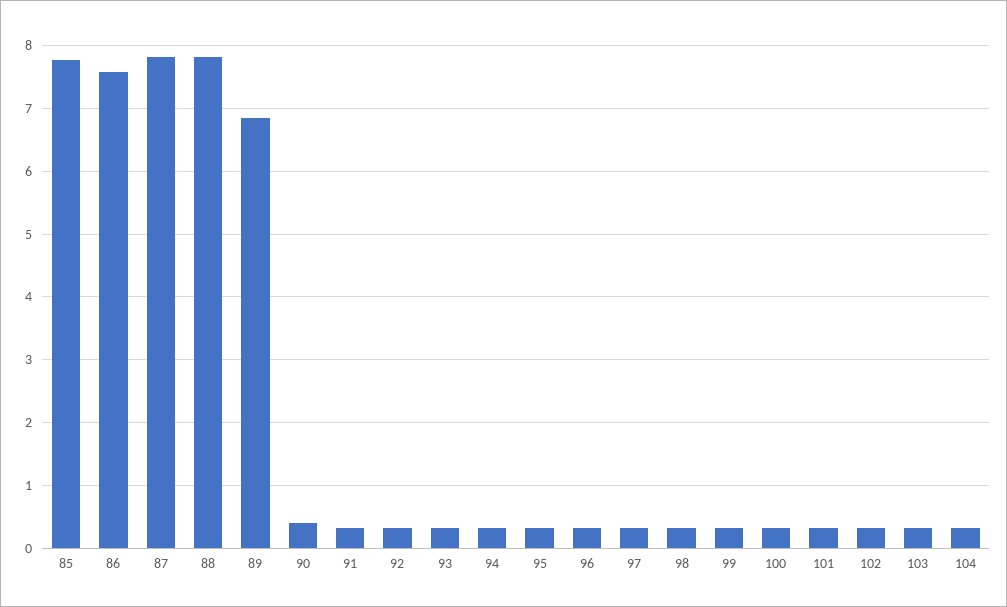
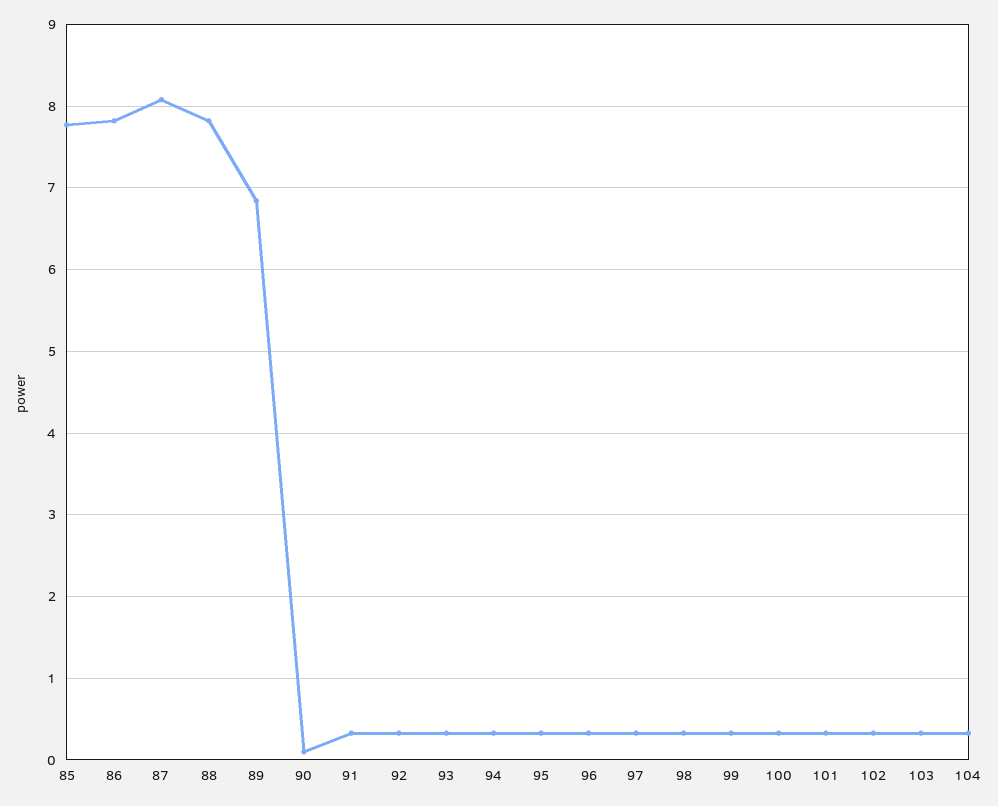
86: 7.6 -> 7.8
87: 7.8 -> 8.1
90: 0.4 -> 0.1

